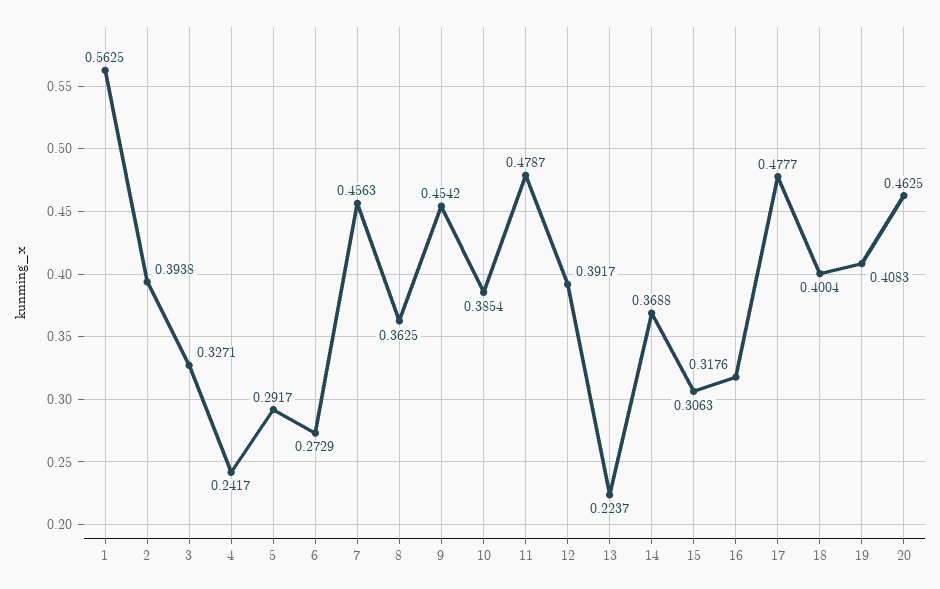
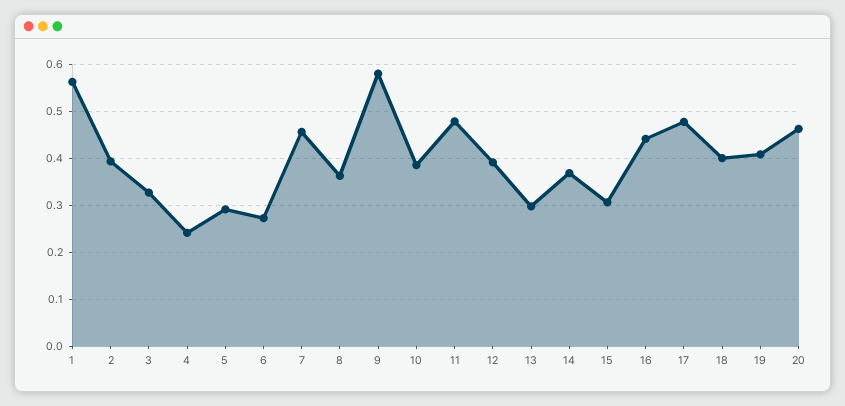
9: 0.4542 -> 0.58
13: 0.2237 -> 0.3
16: 0.3176 -> 0.44

